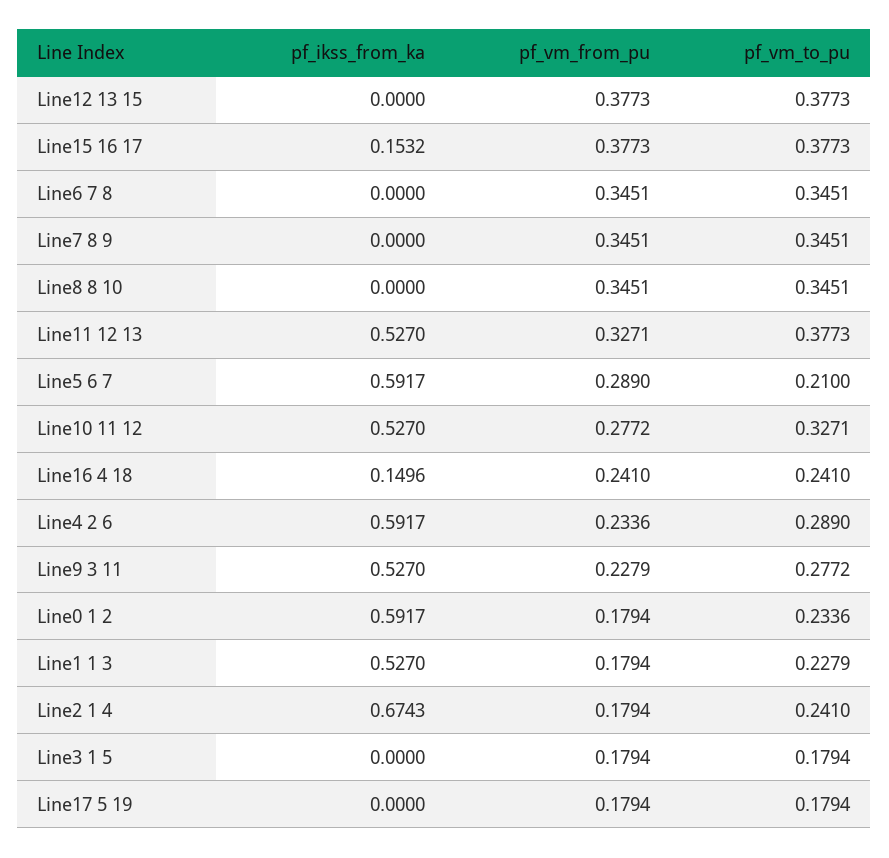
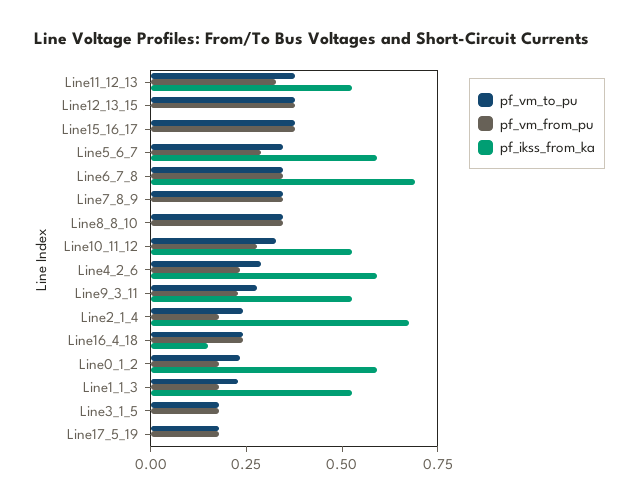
pf_ikss_from_ka, Line15 16 17: 0.1532 -> 0
pf_ikss_from_ka, Line6 7 8: 0 -> 0.7
pf_vm_to_pu, Line5 6 7: 0.21 -> 0.35

